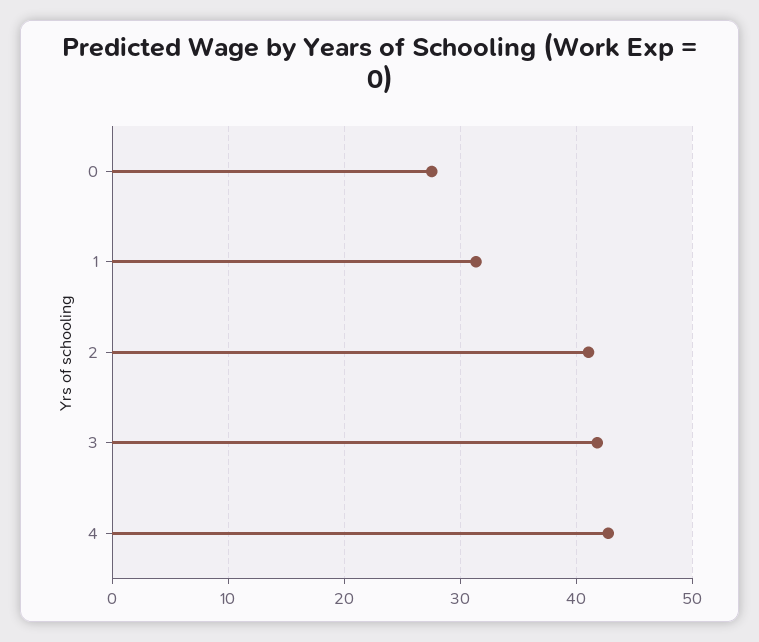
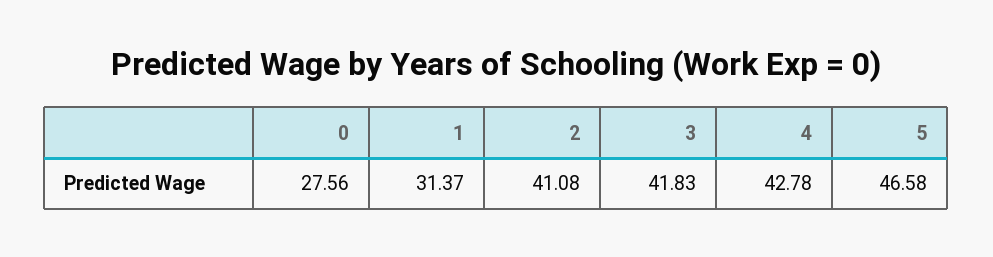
5: none -> 46.58

